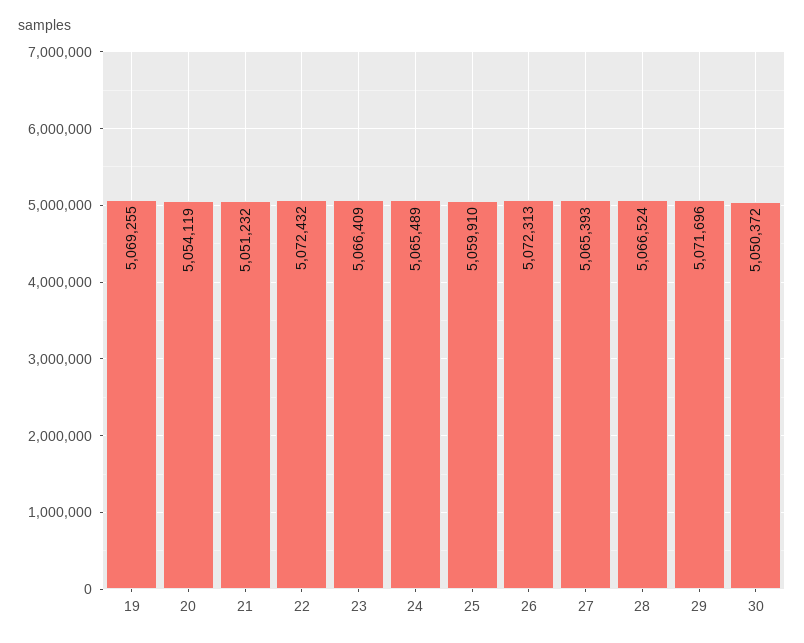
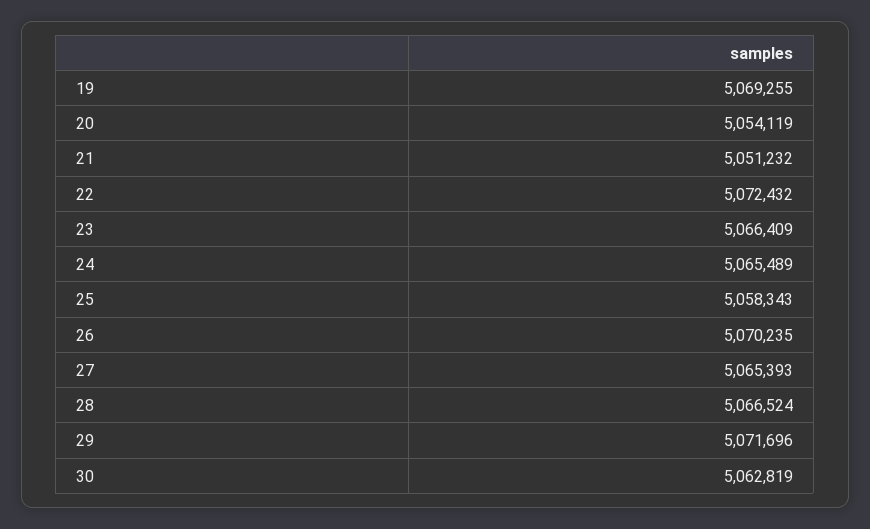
25: 5059910 -> 5058343
26: 5072313 -> 5070235
30: 5050372 -> 5062819

